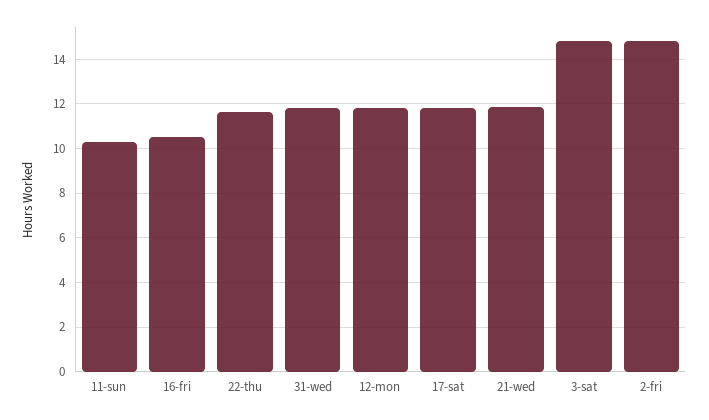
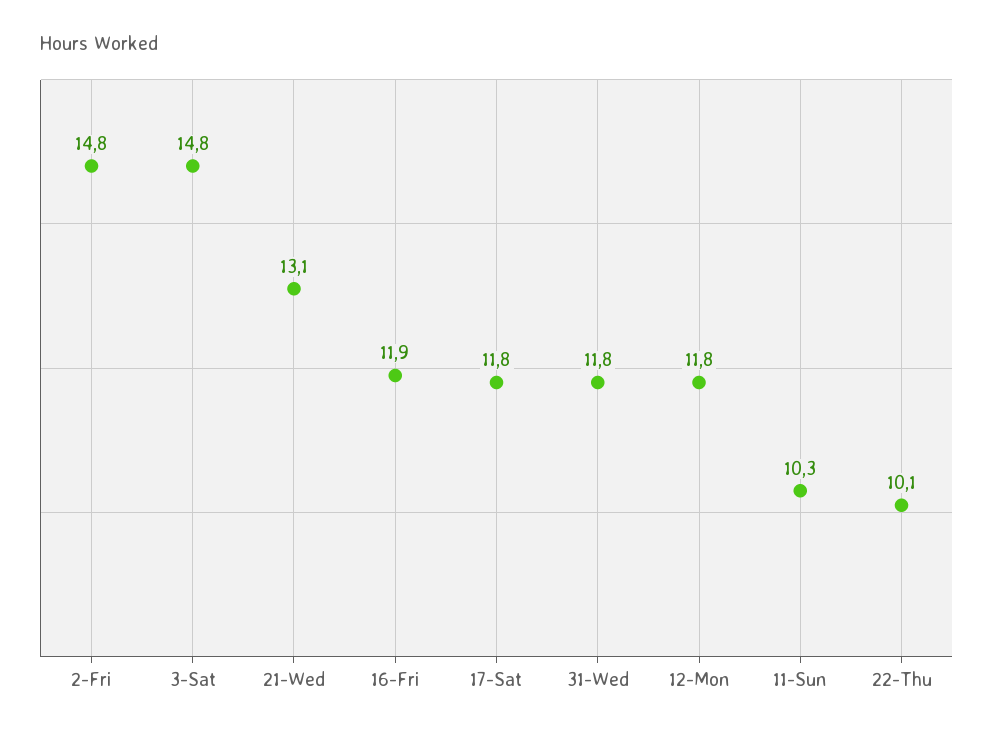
16-fri: 10.5 -> 11.9
22-thu: 11.5 -> 10.1
21-wed: 12 -> 13.1

